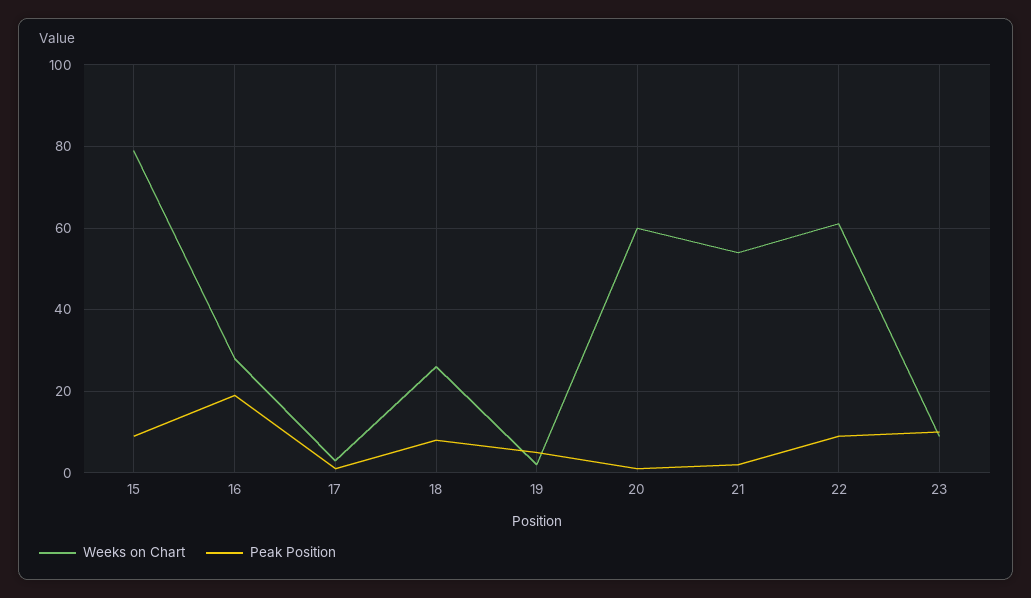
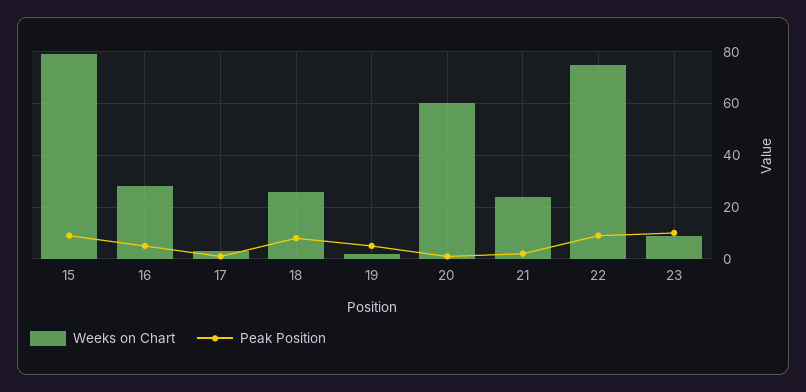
Peak Position, 16: 20 -> 5
Weeks on Chart, 21: 55 -> 25
Weeks on Chart, 22: 60 -> 75

